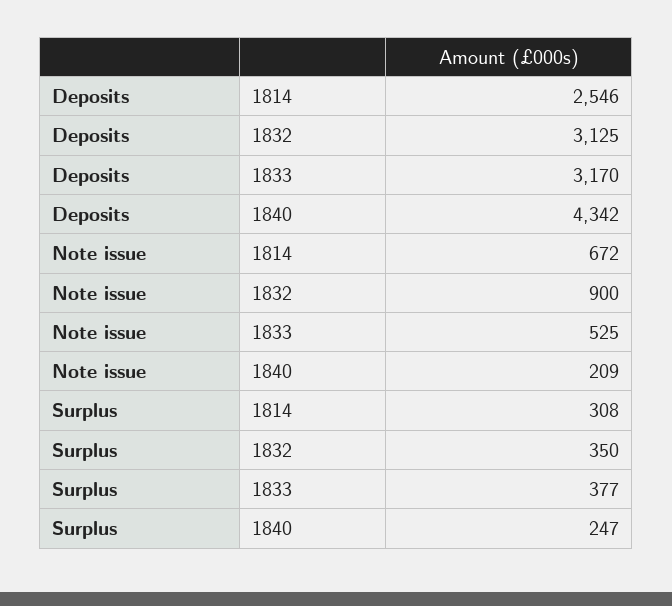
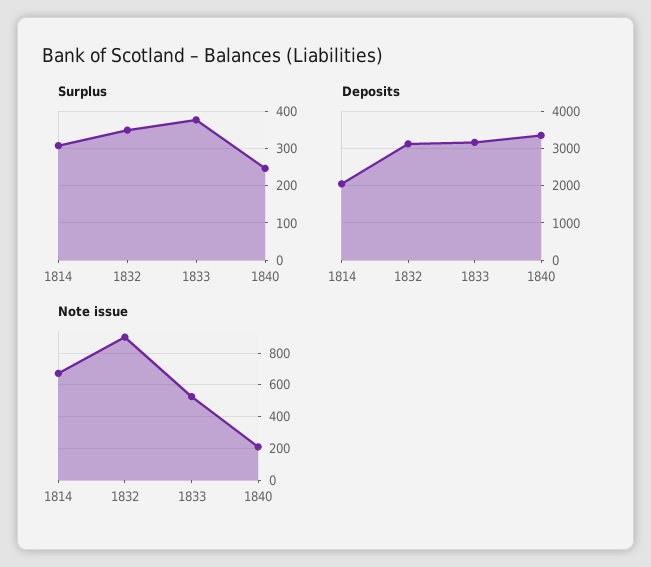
Deposits, 1814: 2546 -> 2000
Deposits, 1840: 4342 -> 3400

